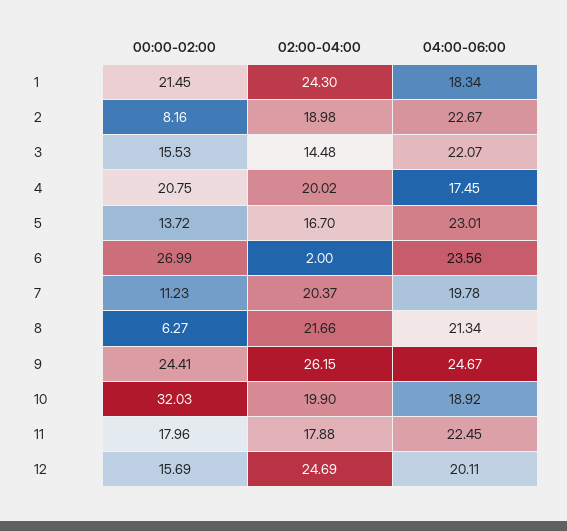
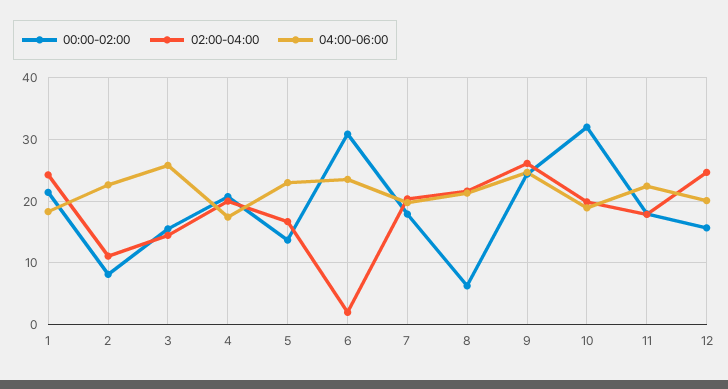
02:00-04:00, 2: 18.98 -> 11
04:00-06:00, 3: 22.07 -> 26
00:00-02:00, 6: 26.99 -> 31
00:00-02:00, 7: 11.23 -> 18

